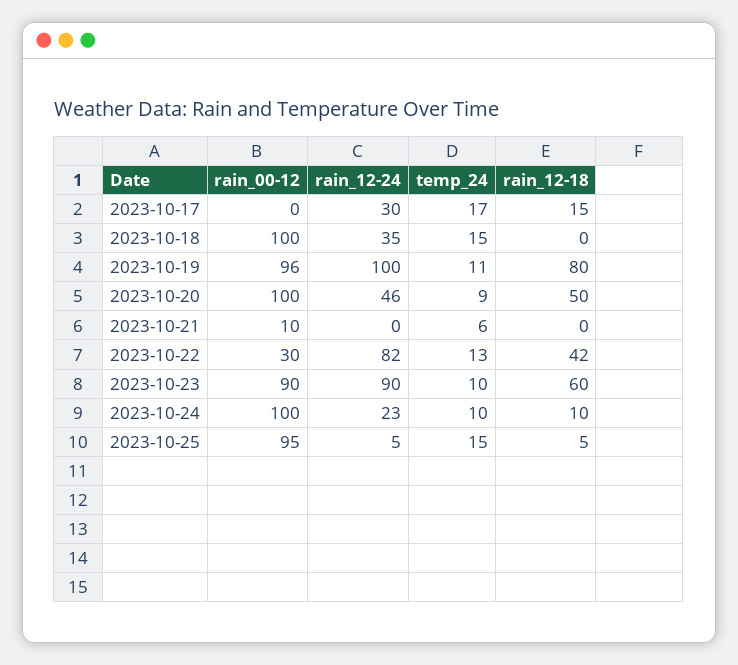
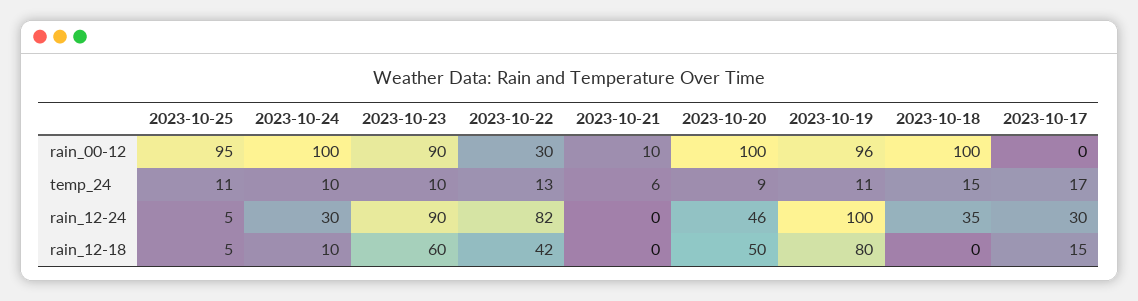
rain_12-24, 2023-10-24: 23 -> 30
temp_24, 2023-10-25: 15 -> 11

